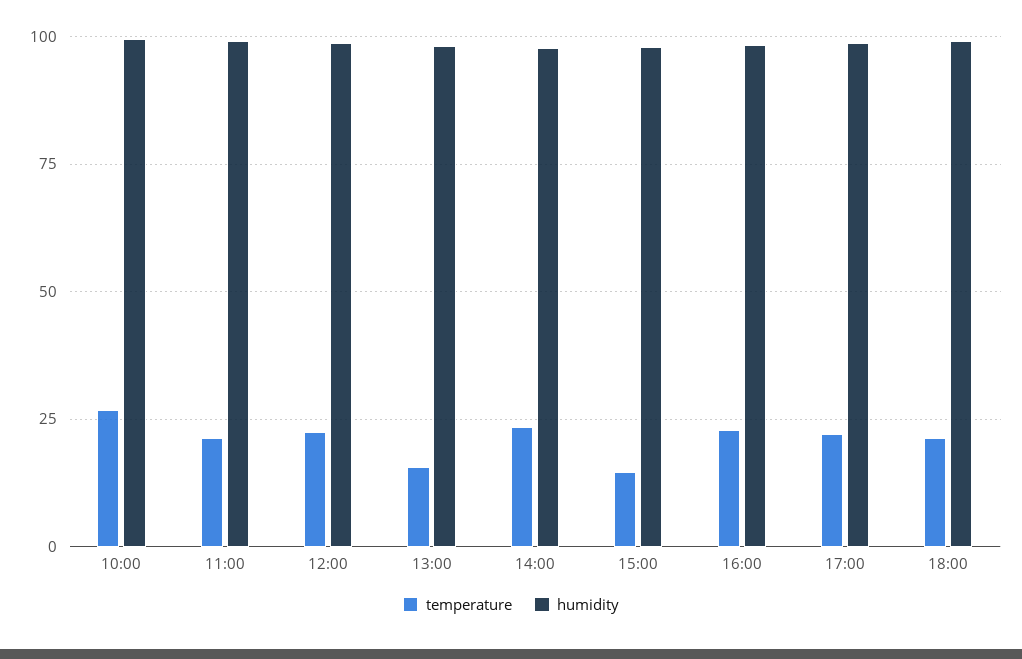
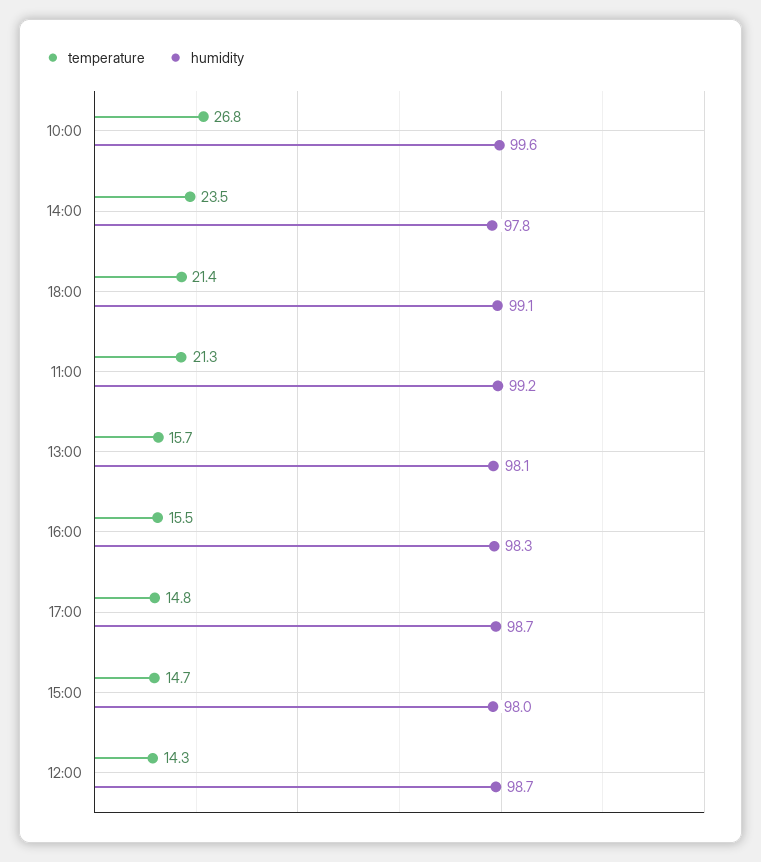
temperature, 12:00: 22.5 -> 14.3
temperature, 16:00: 22.5 -> 15.5
temperature, 17:00: 22.5 -> 14.8

